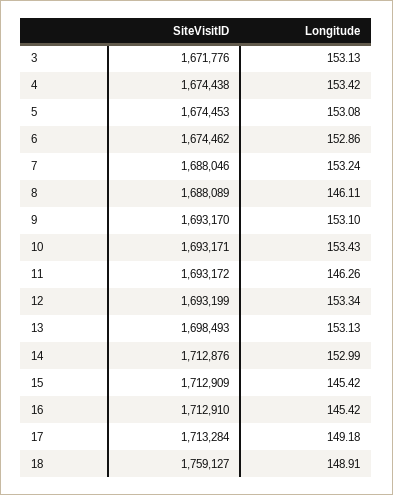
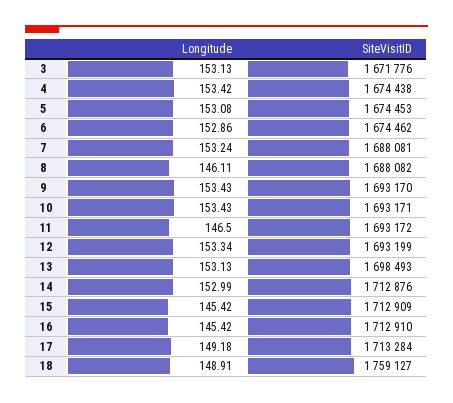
SiteVisitID, 7: 1688046 -> 1688081
SiteVisitID, 8: 1688089 -> 1688082
Longitude, 9: 153.1 -> 153.43
Longitude, 11: 146.26 -> 146.5

